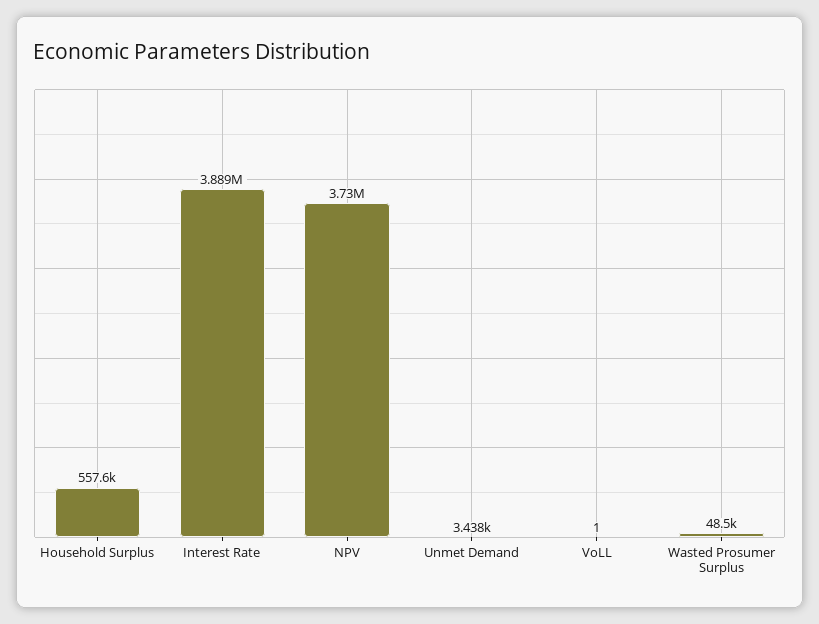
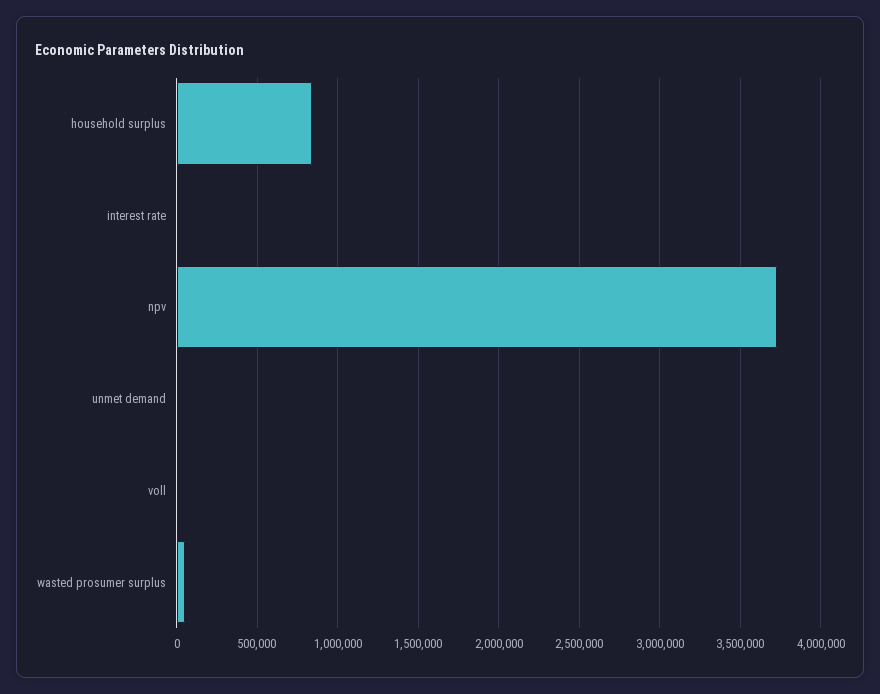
Household Surplus: 557600 -> 850000
Interest Rate: 3889000 -> 0

